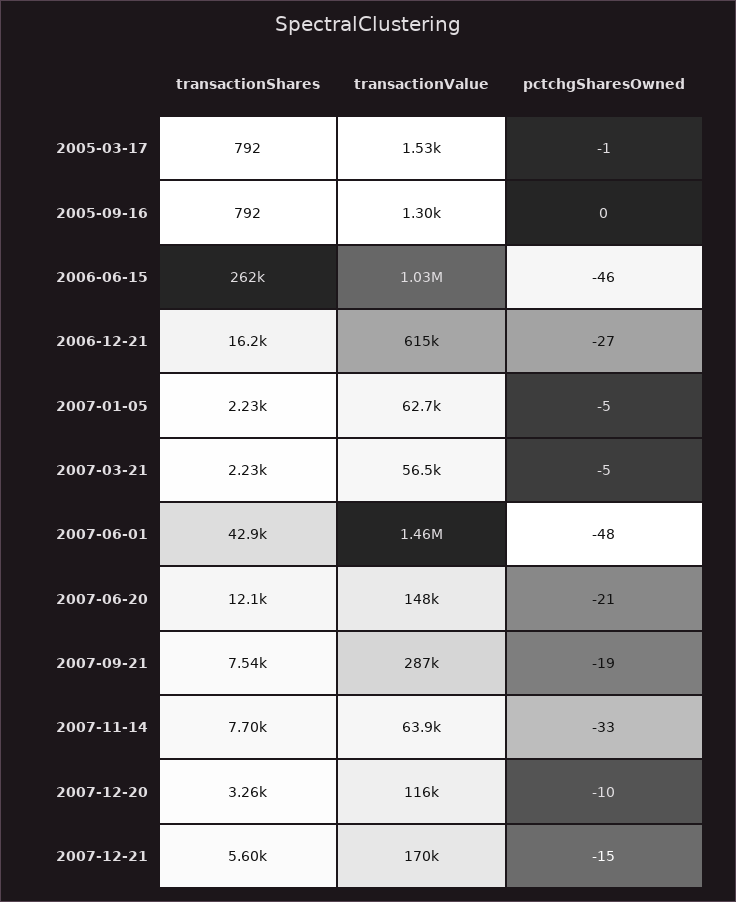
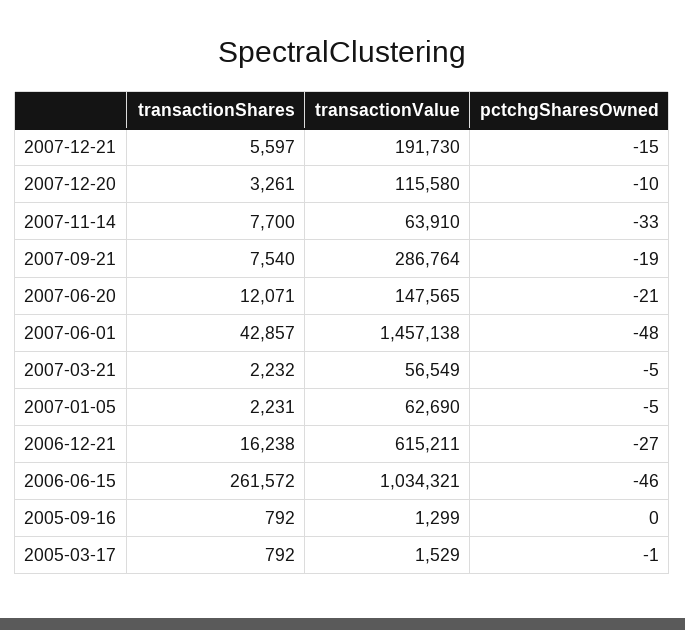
transactionValue, 2007-12-21: 170000 -> 191730

